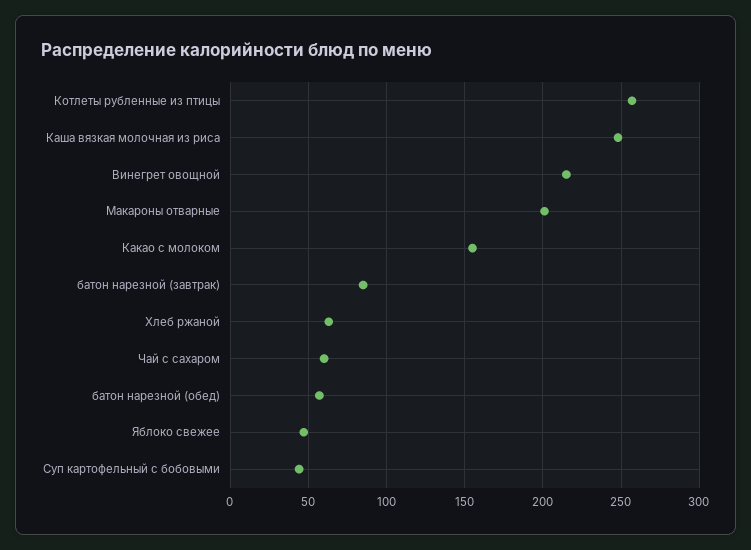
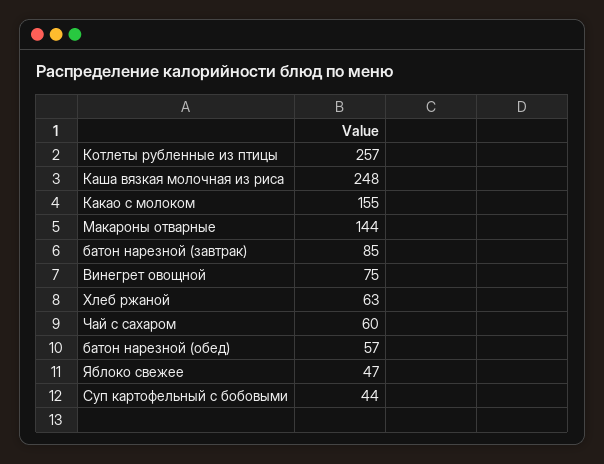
Винегрет овощной: 215 -> 75
Макароны отварные: 200 -> 144

